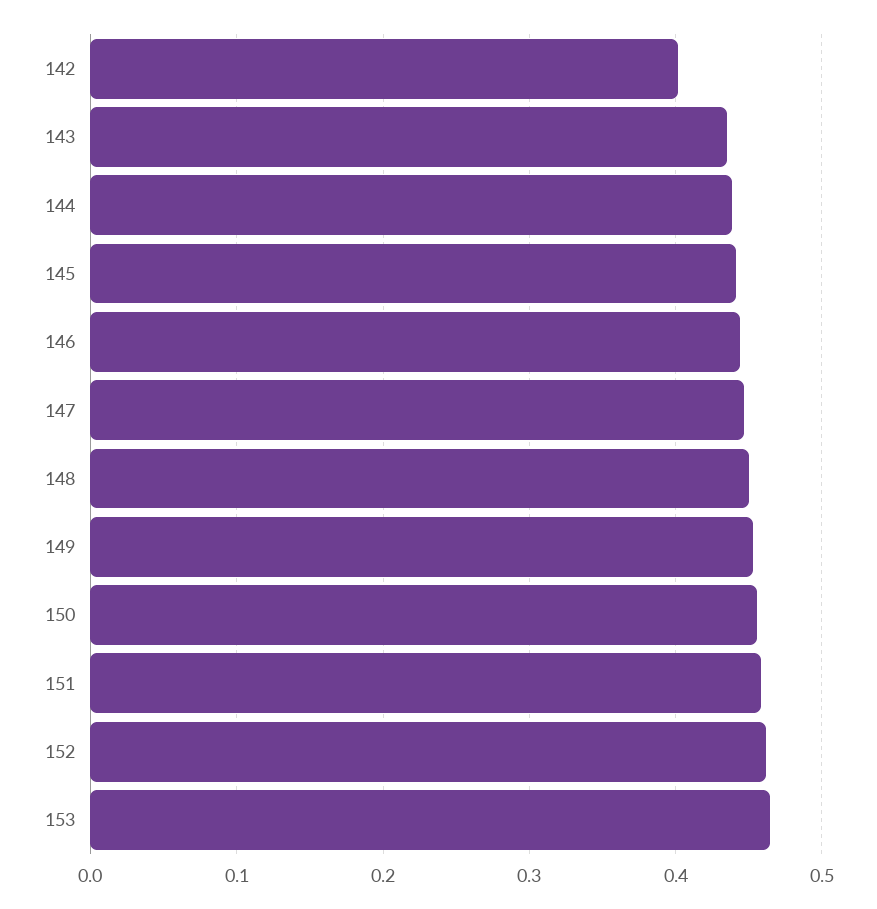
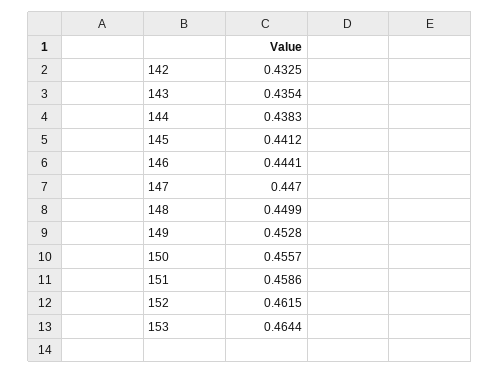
142: 0.4 -> 0.4325

